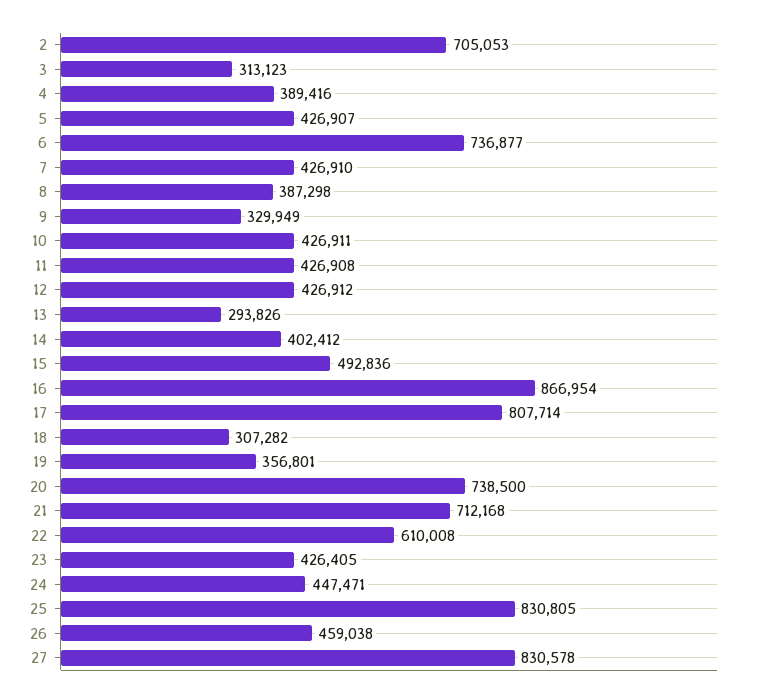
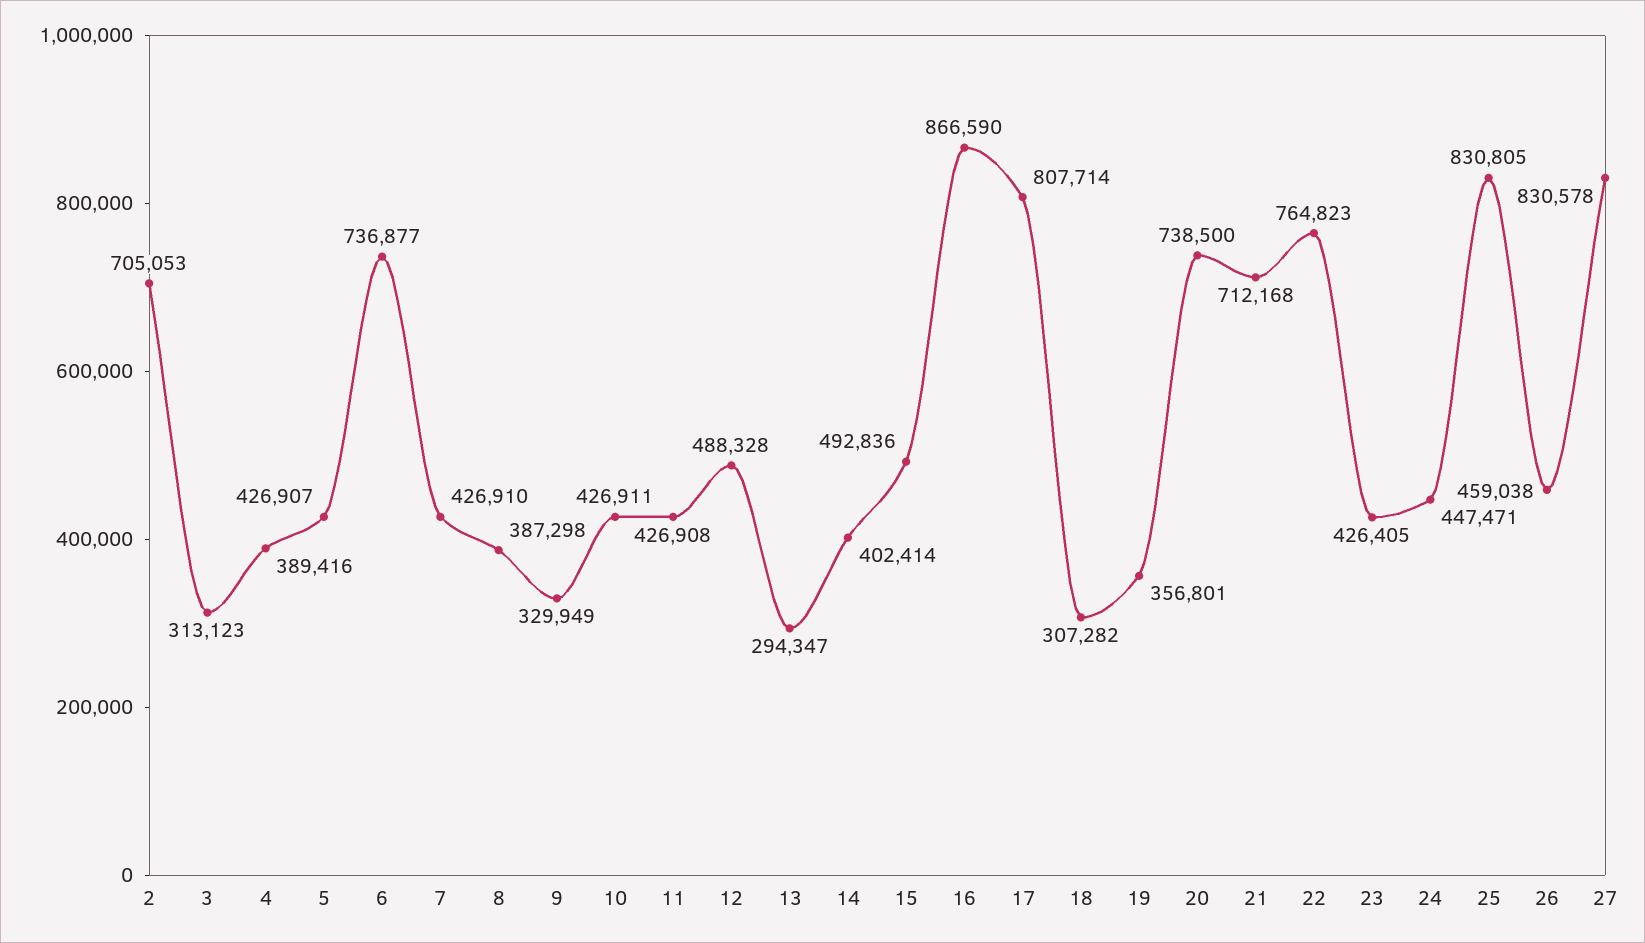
12: 426912 -> 488328
13: 293826 -> 294347
14: 402412 -> 402414
16: 866954 -> 866590
22: 610008 -> 764823

